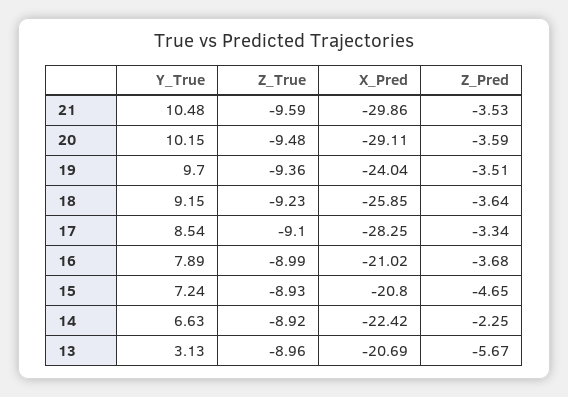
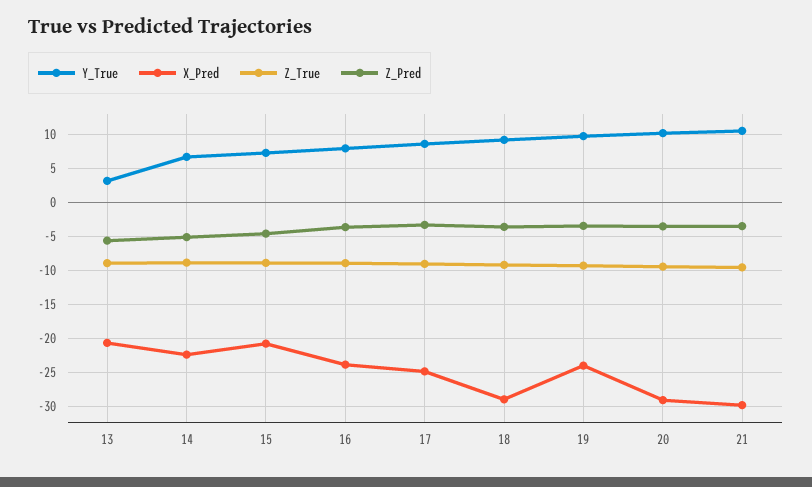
X_Pred, 18: -25.85 -> -29
X_Pred, 17: -28.25 -> -25
X_Pred, 16: -21.02 -> -24
Z_Pred, 14: -2.25 -> -5

